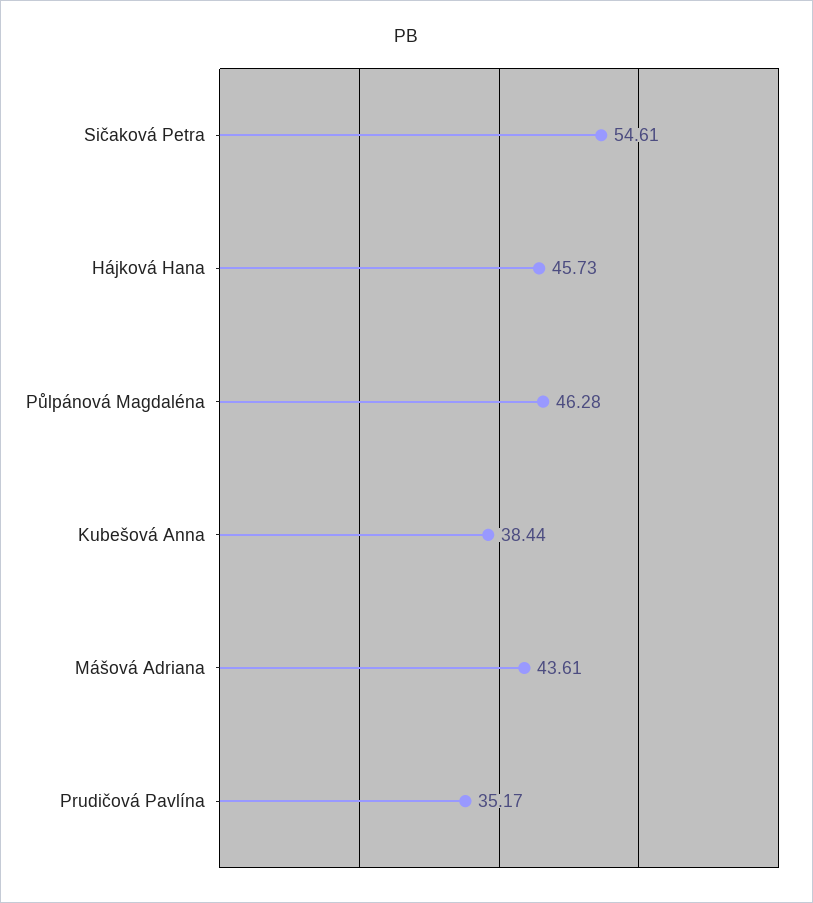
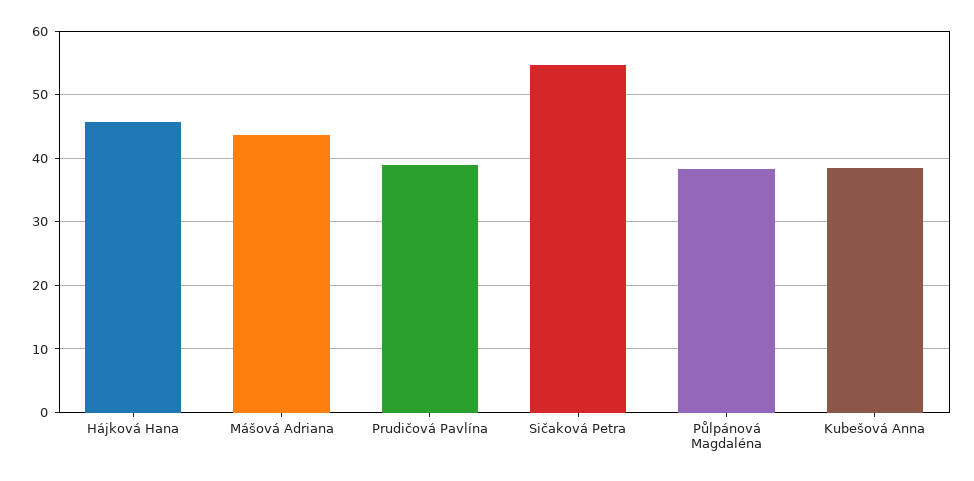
Půlpánová Magdaléna: 46.28 -> 38
Prudičová Pavlína: 35.17 -> 39

